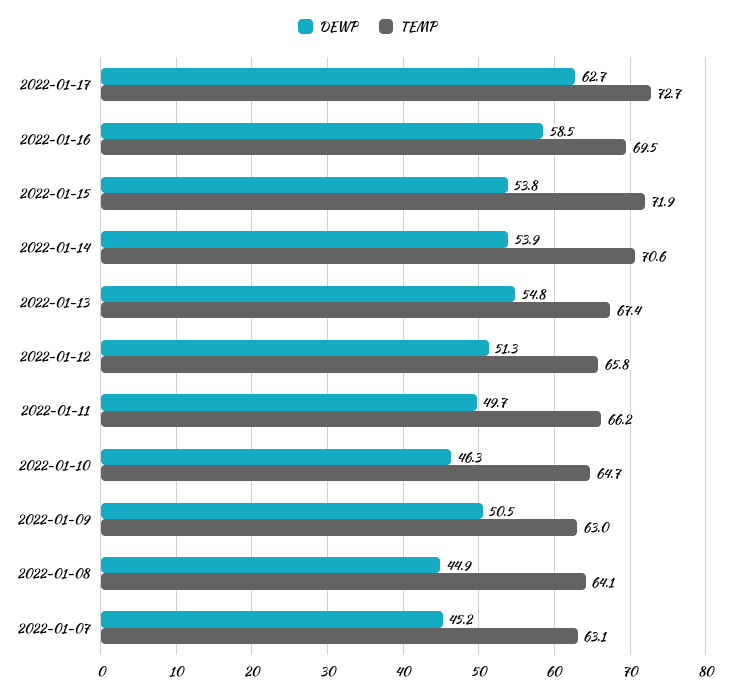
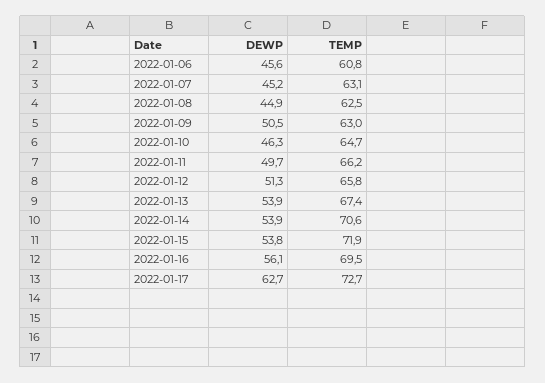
DEWP, 2022-01-16: 58.5 -> 56.1
DEWP, 2022-01-13: 54.8 -> 53.9
TEMP, 2022-01-08: 64.1 -> 62.5
DEWP, 2022-01-06: none -> 45.6
TEMP, 2022-01-06: none -> 60.8

